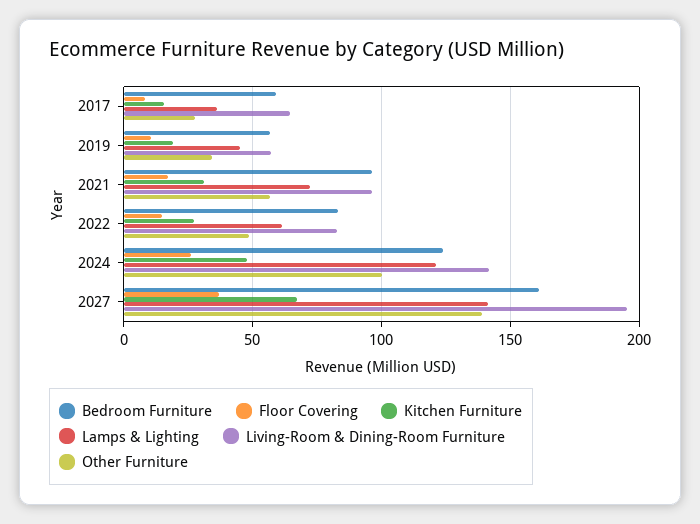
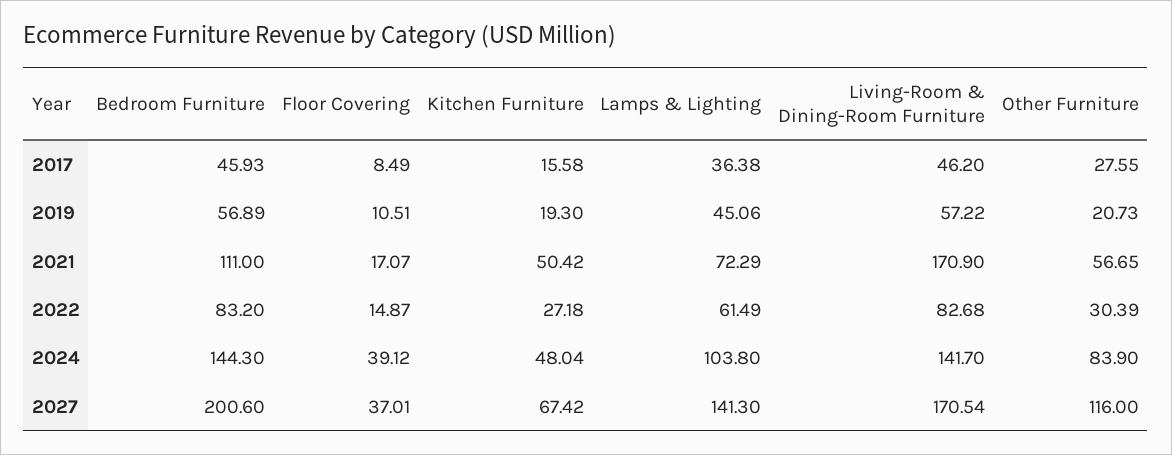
Bedroom Furniture, 2017: 60 -> 45.93
Living-Room & Dining-Room Furniture, 2017: 65 -> 46.2
Other Furniture, 2019: 35 -> 20.73
Bedroom Furniture, 2021: 95 -> 111
Kitchen Furniture, 2021: 30 -> 50.42
Living-Room & Dining-Room Furniture, 2021: 95 -> 170.9
Other Furniture, 2022: 50 -> 30.39
Bedroom Furniture, 2024: 125 -> 144.3
Floor Covering, 2024: 25 -> 39.12
Lamps & Lighting, 2024: 120 -> 103.8
Other Furniture, 2024: 100 -> 83.9
Bedroom Furniture, 2027: 160 -> 200.6
Living-Room & Dining-Room Furniture, 2027: 195 -> 170.54
Other Furniture, 2027: 140 -> 116

